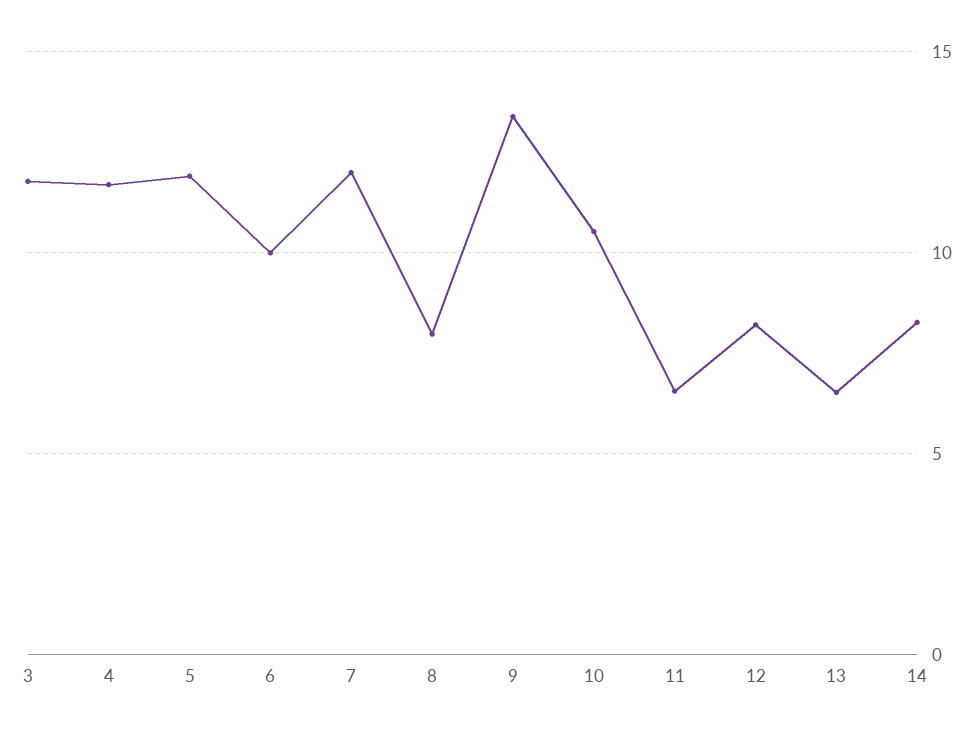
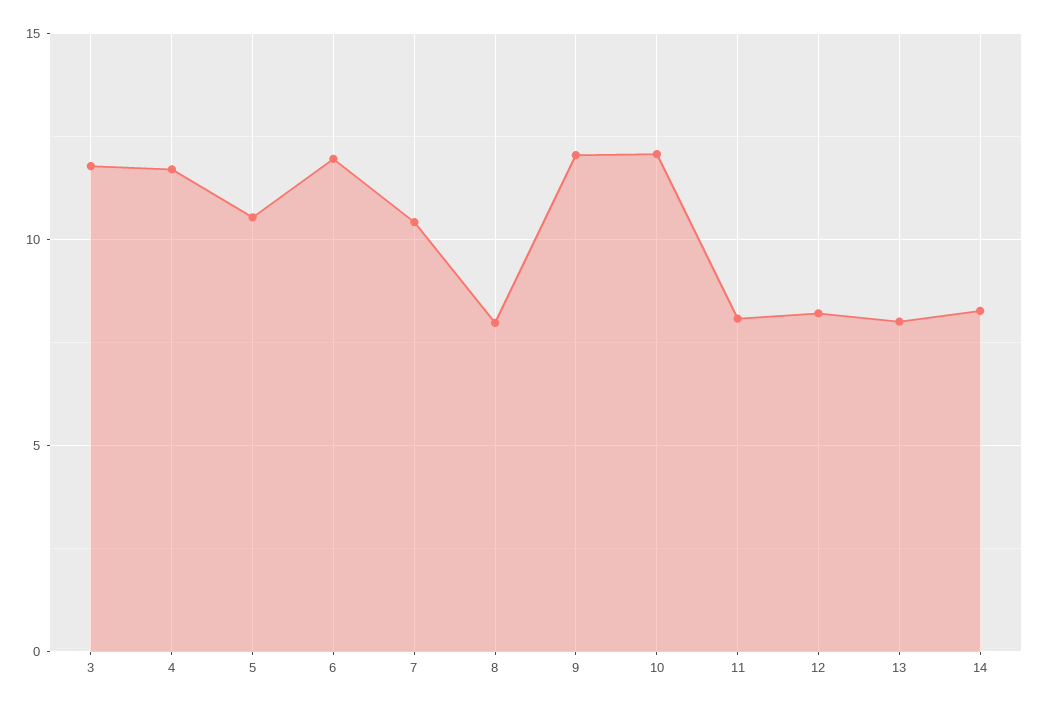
5: 12 -> 10.5
6: 10 -> 12
7: 12 -> 10.5
9: 13.5 -> 12
10: 10.5 -> 12
11: 6.5 -> 8
13: 6.5 -> 8

